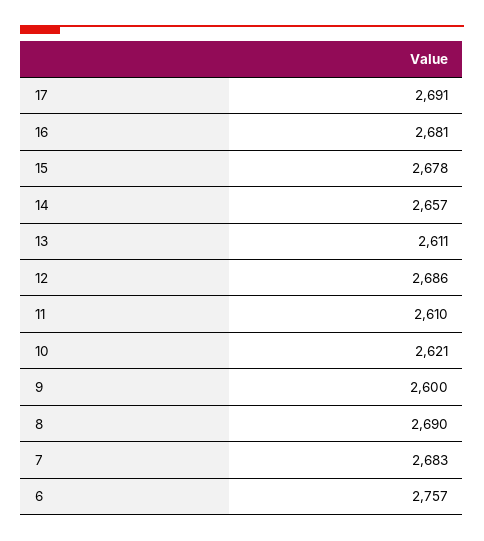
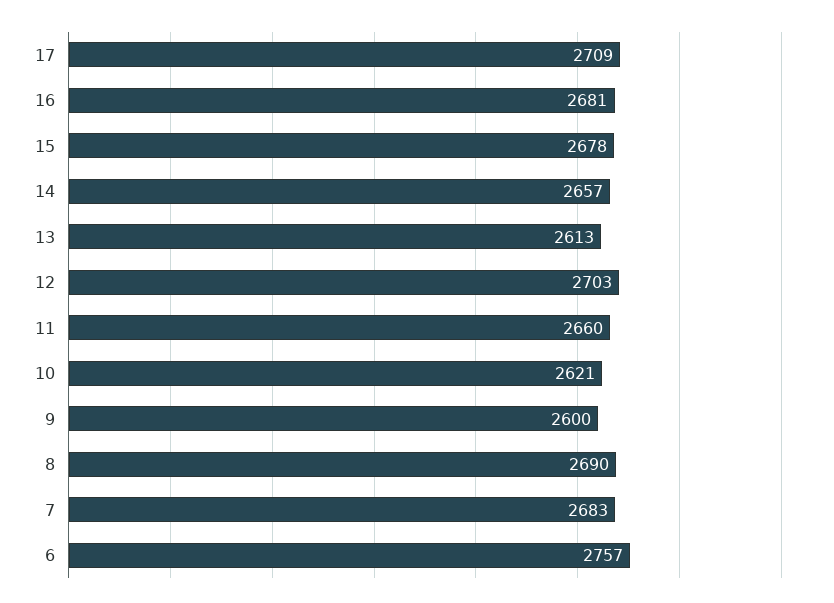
17: 2691 -> 2709
13: 2611 -> 2613
12: 2686 -> 2703
11: 2610 -> 2660

